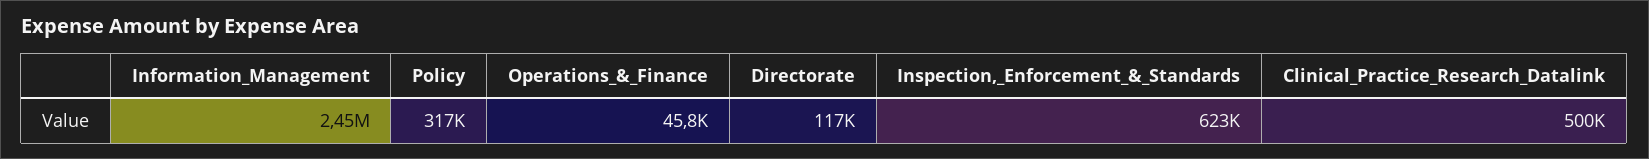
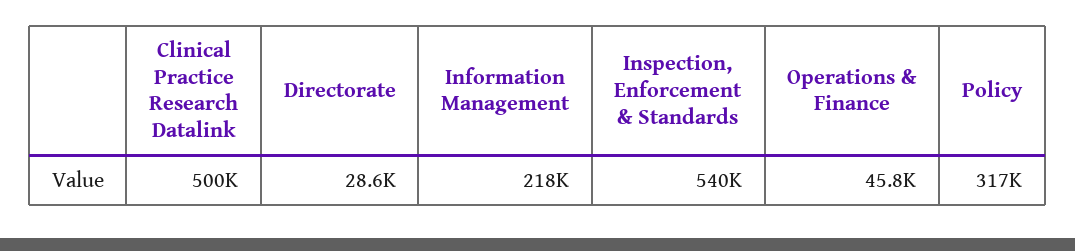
Information_Management: 2450000 -> 218000
Directorate: 117000 -> 28600
Inspection,_Enforcement_&_Standards: 623000 -> 540000

